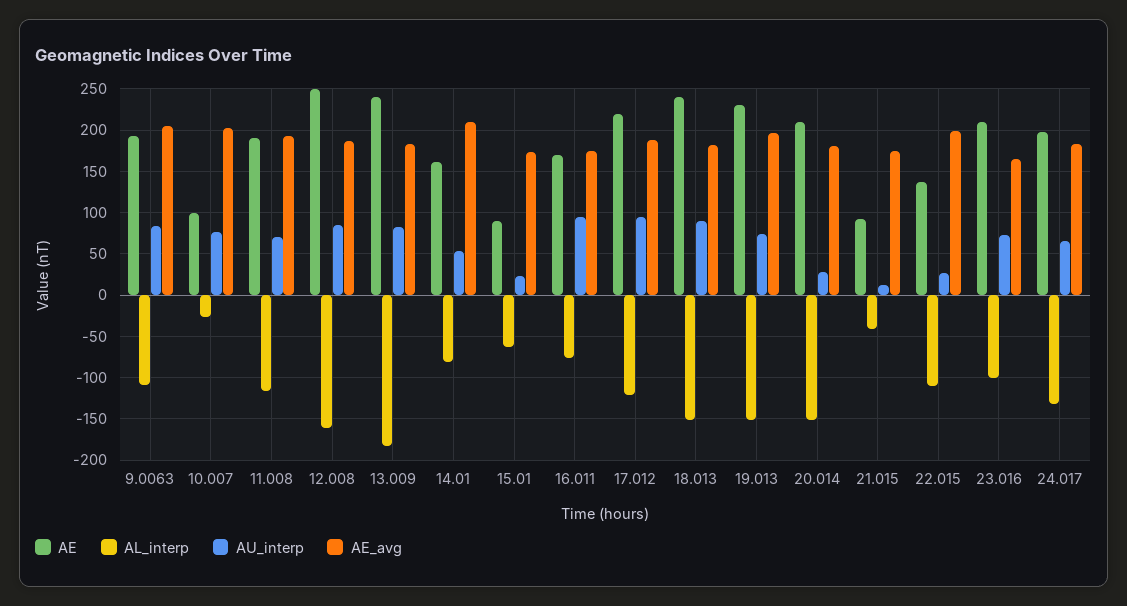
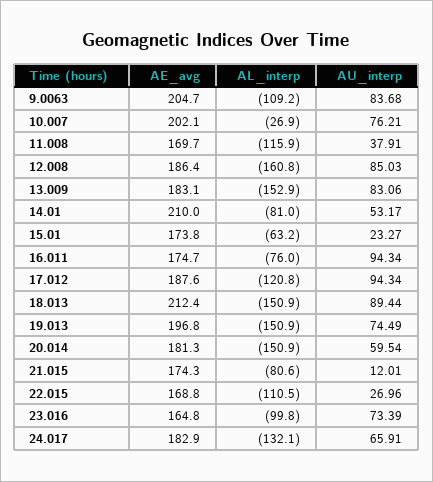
AE, 9.0063: 190 -> none
AE, 10.007: 100 -> none
AE, 11.008: 190 -> none
AU_interp, 11.008: 70 -> 37.91
AE_avg, 11.008: 190 -> 169.7
AE, 12.008: 250 -> none
AE, 13.009: 240 -> none
AL_interp, 13.009: -180 -> -152.9
AE, 14.01: 160 -> none
AE, 15.01: 90 -> none
AE, 16.011: 170 -> none
AE, 17.012: 220 -> none
AE, 18.013: 240 -> none
AE_avg, 18.013: 180 -> 212.4
AE, 19.013: 230 -> none
AE, 20.014: 210 -> none
AU_interp, 20.014: 30 -> 59.54
AE, 21.015: 90 -> none
AL_interp, 21.015: -40 -> -80.6
AE, 22.015: 140 -> none
AE_avg, 22.015: 200 -> 168.8
AE, 23.016: 210 -> none
AE, 24.017: 200 -> none

